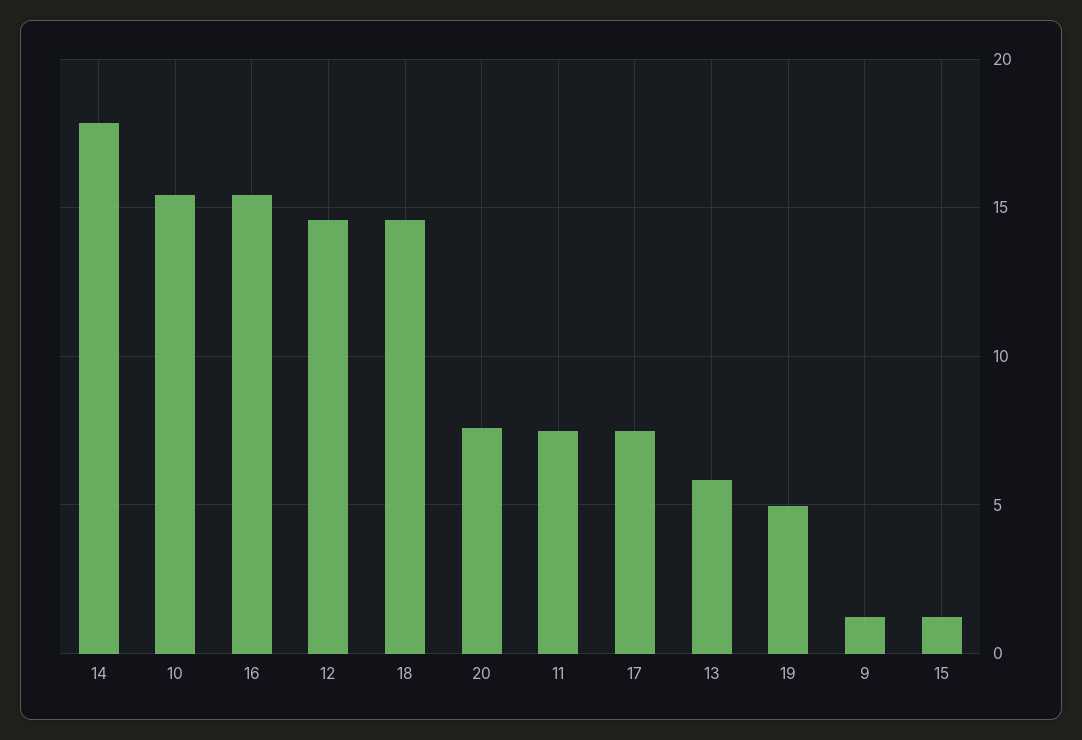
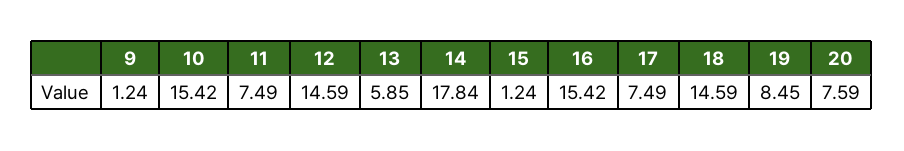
19: 5 -> 8.45

